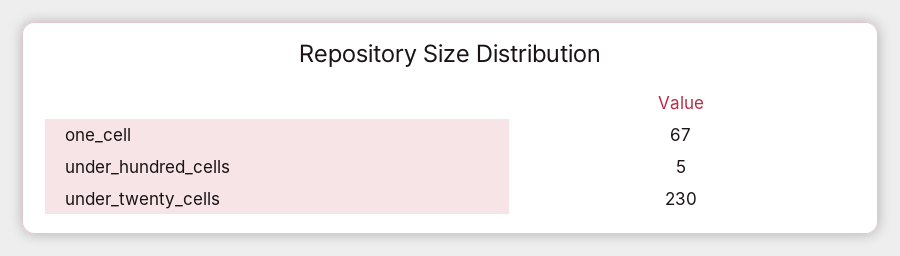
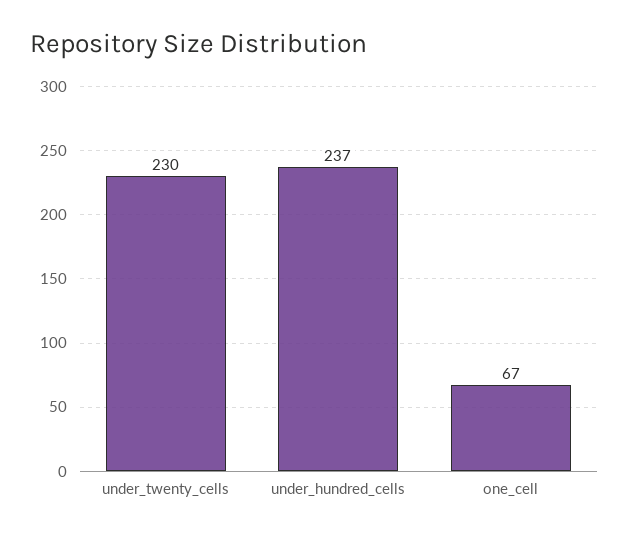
under_hundred_cells: 5 -> 237

